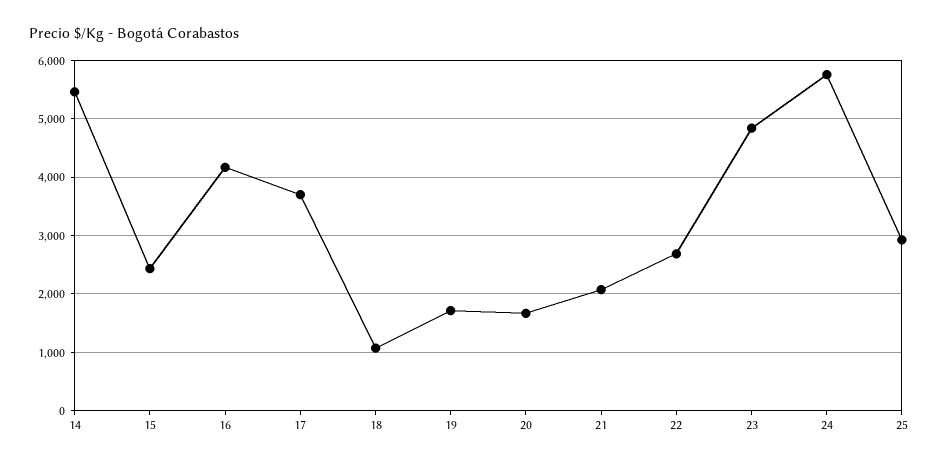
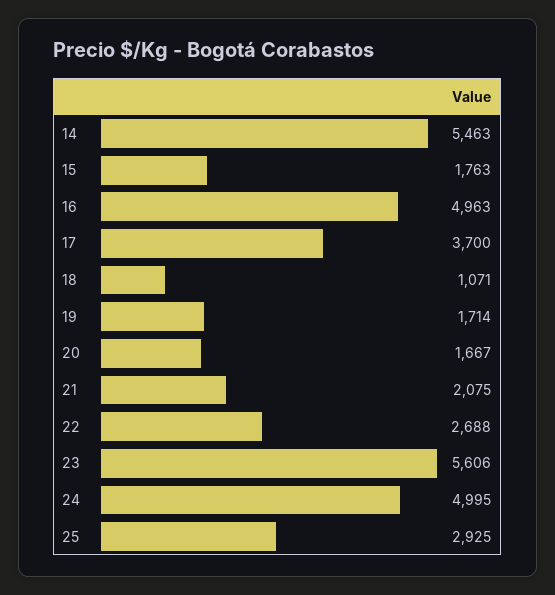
15: 2400 -> 1763
16: 4200 -> 4963
23: 4800 -> 5606
24: 5800 -> 4995

